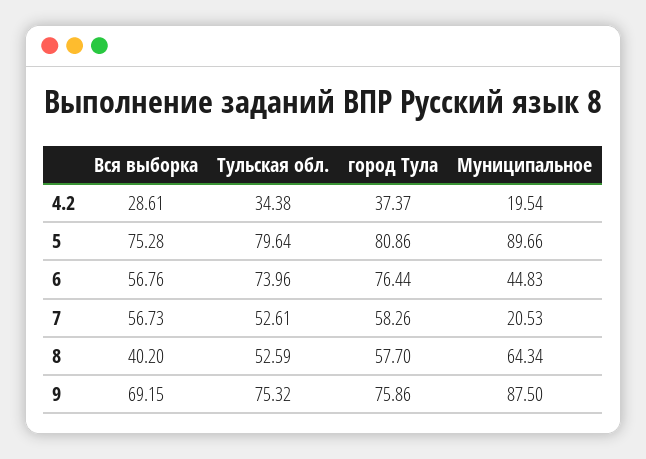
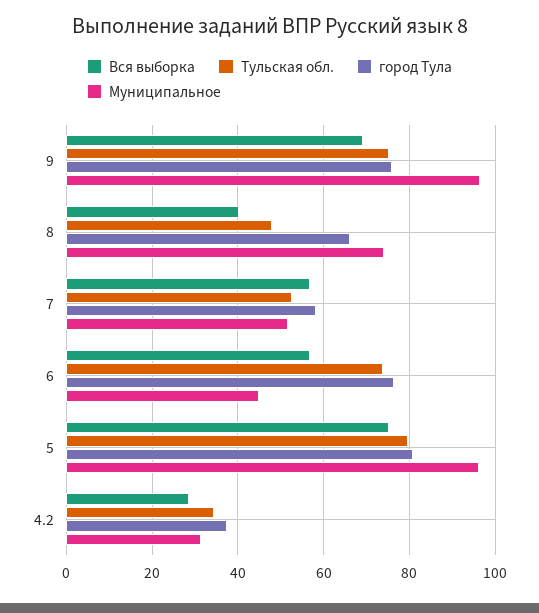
Муниципальное, 4.2: 19.54 -> 32
Муниципальное, 5: 89.66 -> 96
Муниципальное, 7: 20.53 -> 52
Тульская обл., 8: 52.59 -> 48
город Тула, 8: 57.7 -> 66
Муниципальное, 8: 64.34 -> 74
Муниципальное, 9: 87.5 -> 96

